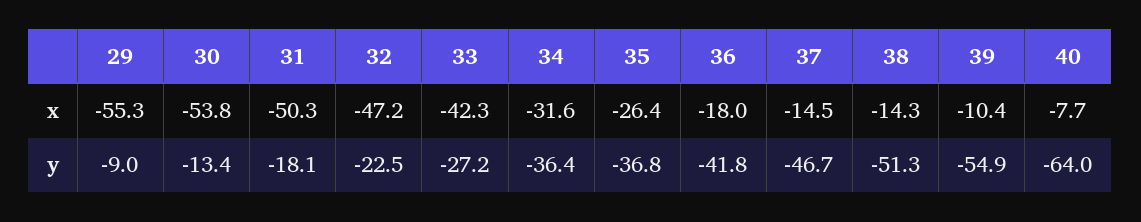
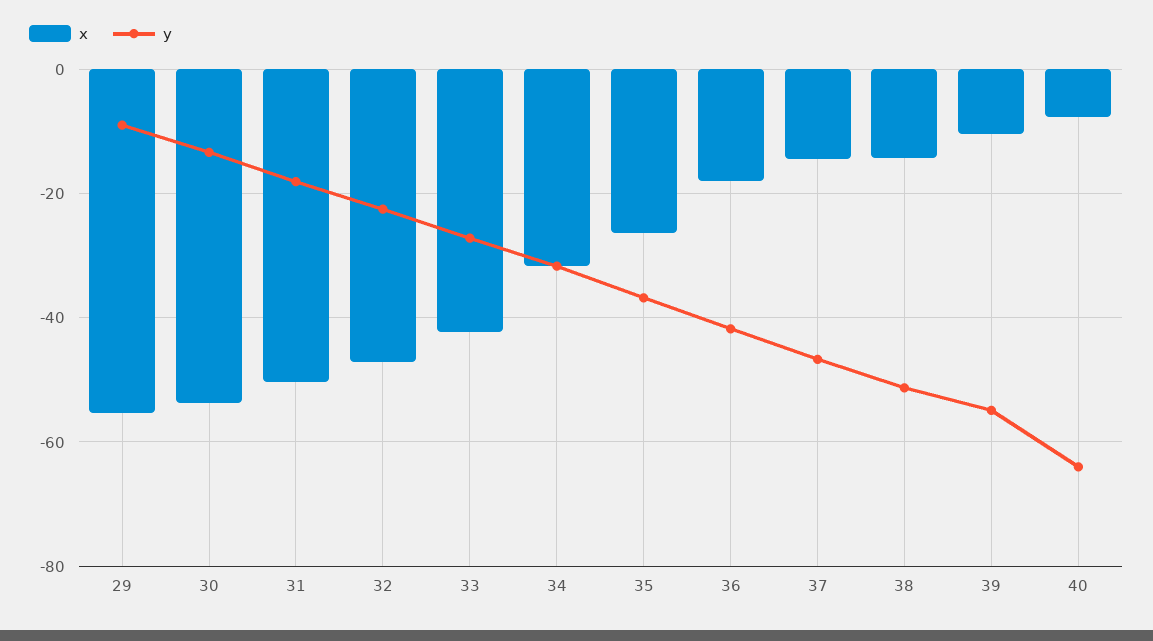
y, 34: -36.4 -> -32

